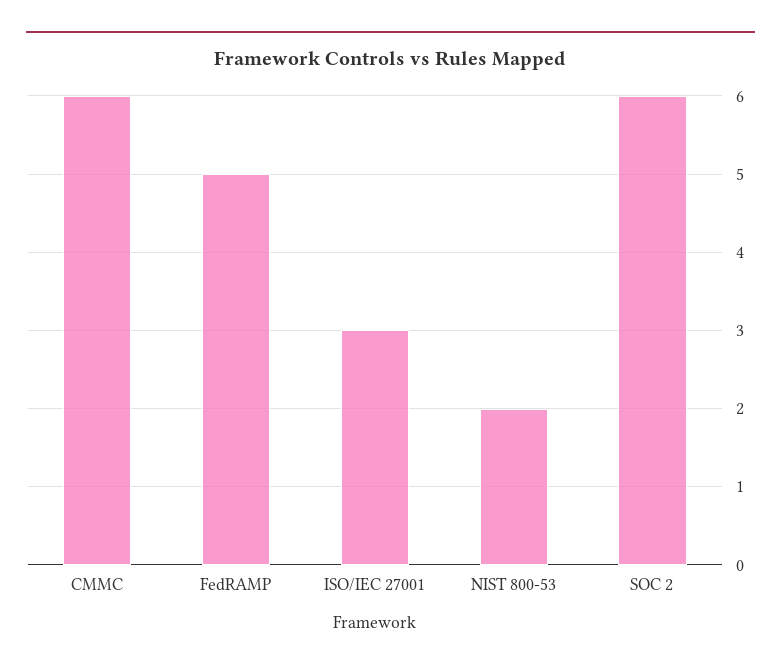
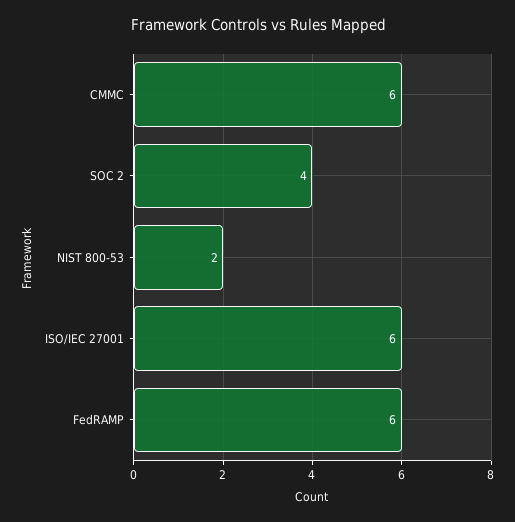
FedRAMP: 5 -> 6
ISO/IEC 27001: 3 -> 6
SOC 2: 6 -> 4

